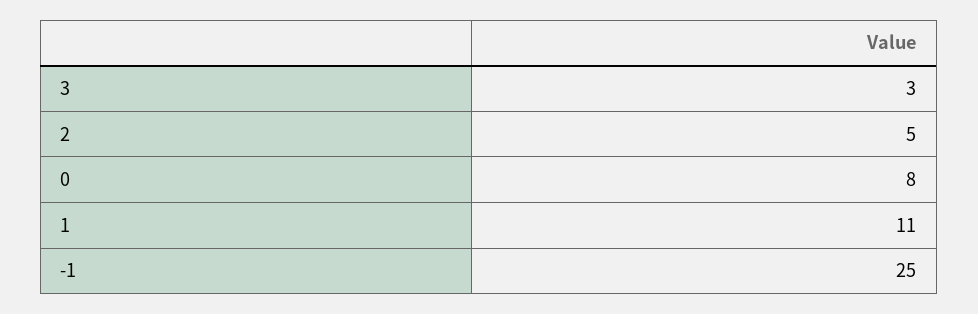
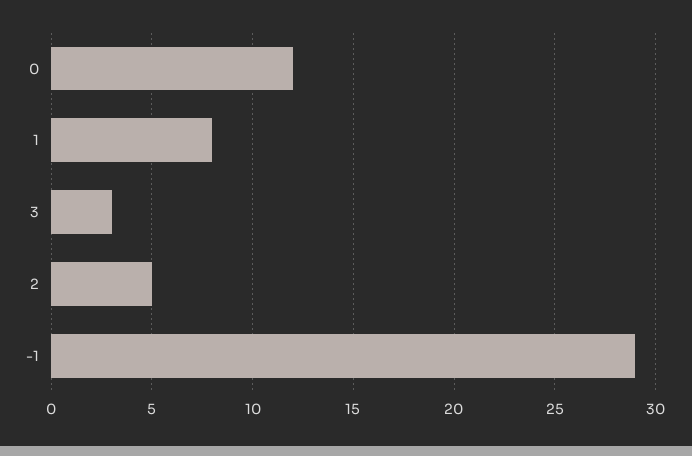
0: 8 -> 12
1: 11 -> 8
-1: 25 -> 29

